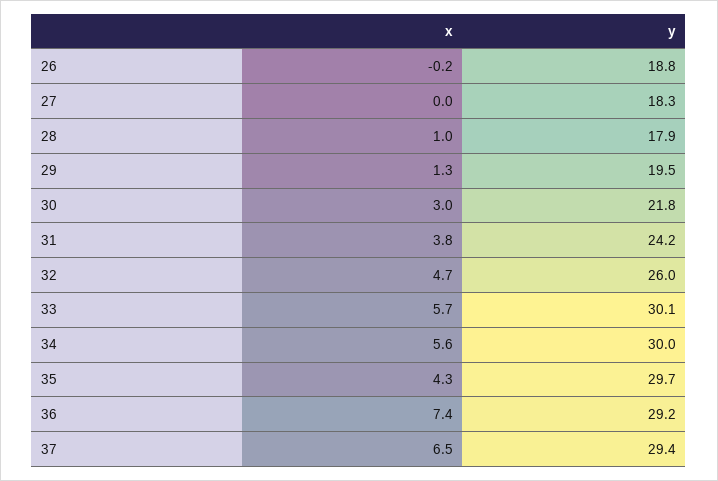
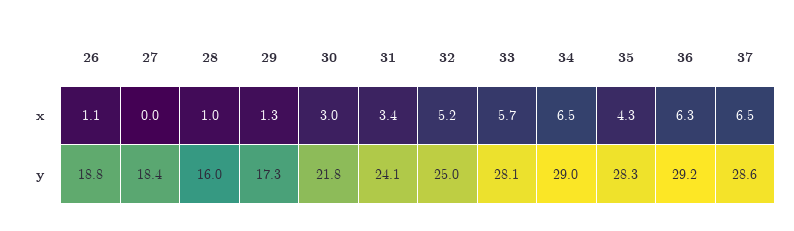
x, 26: -0.2 -> 1.1
y, 27: 18.3 -> 18.4
y, 28: 17.9 -> 16
y, 29: 19.5 -> 17.3
x, 31: 3.8 -> 3.4
y, 31: 24.2 -> 24.1
x, 32: 4.7 -> 5.2
y, 32: 26 -> 25
y, 33: 30.1 -> 28.1
x, 34: 5.6 -> 6.5
y, 34: 30 -> 29
y, 35: 29.7 -> 28.3
x, 36: 7.4 -> 6.3
y, 37: 29.4 -> 28.6

